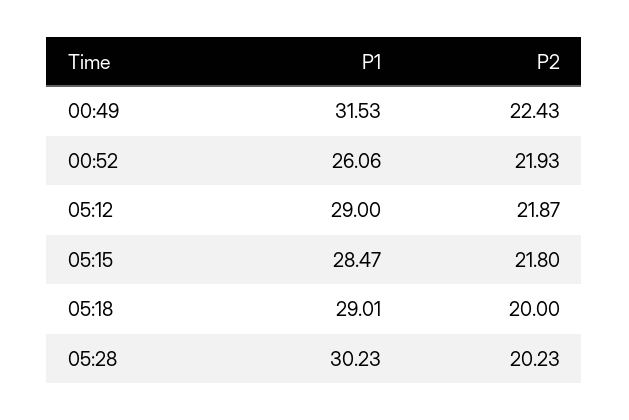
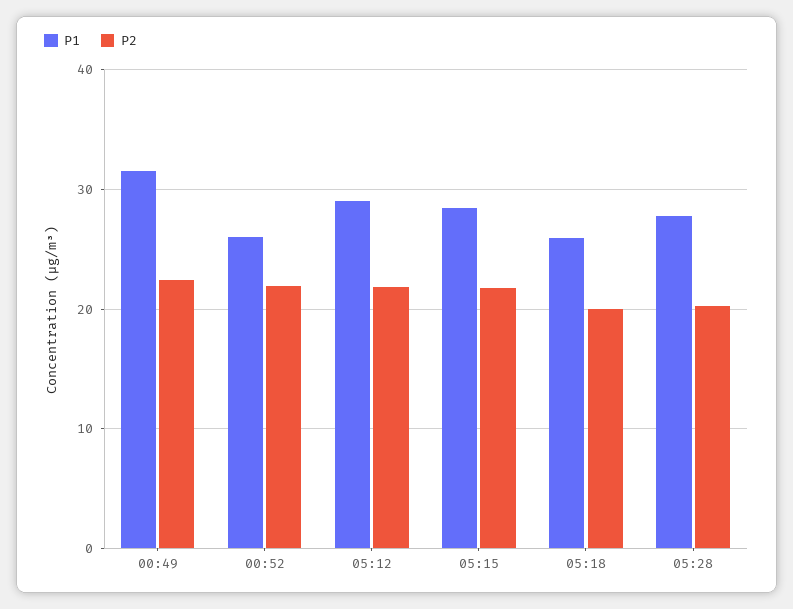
P1, 05:18: 29.01 -> 26
P1, 05:28: 30.23 -> 28

